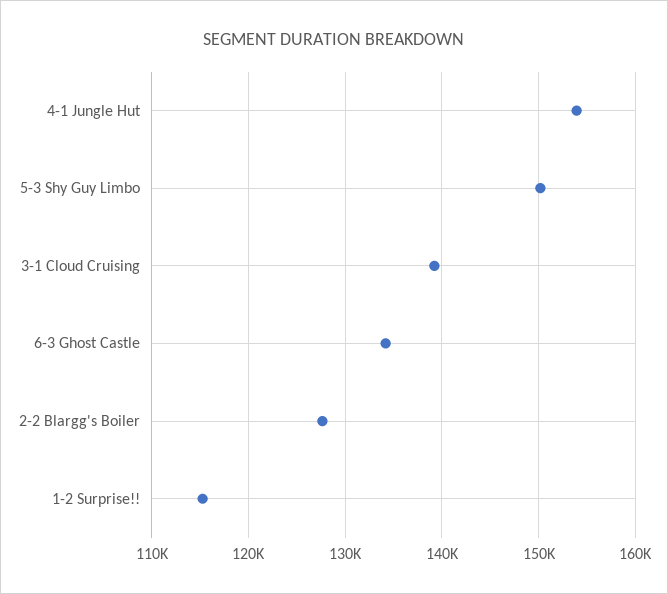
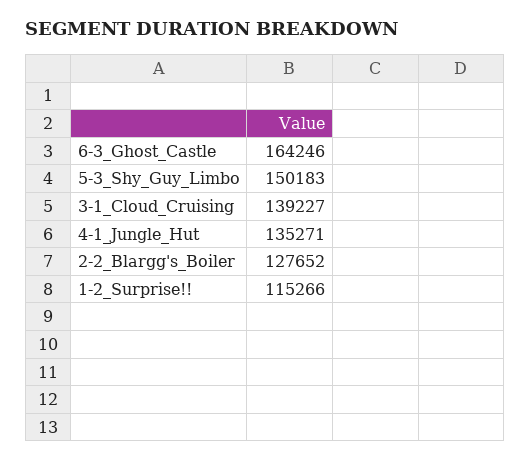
4-1 Jungle Hut: 154000 -> 135271
6-3 Ghost Castle: 134000 -> 164246

